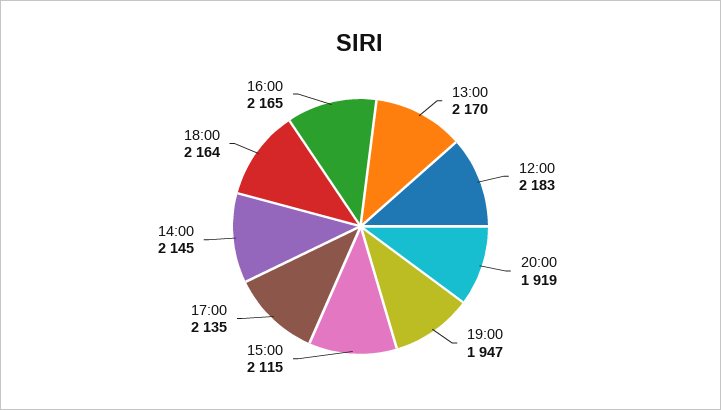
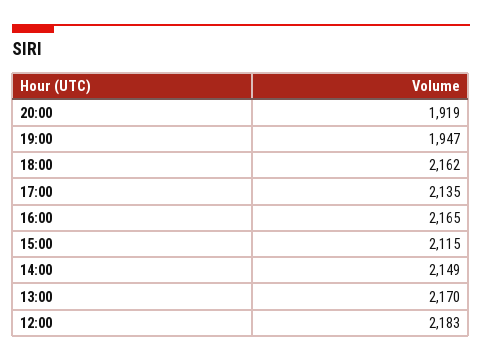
14:00: 2145 -> 2149
18:00: 2164 -> 2162

